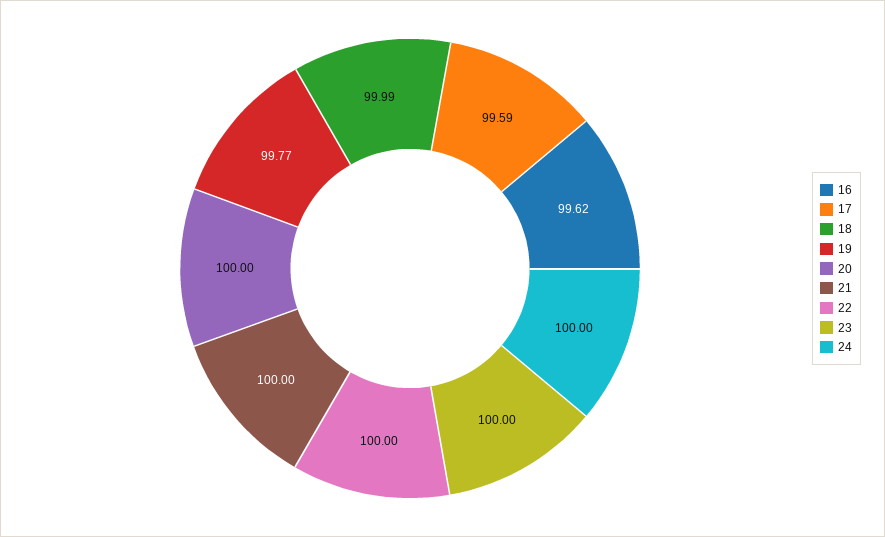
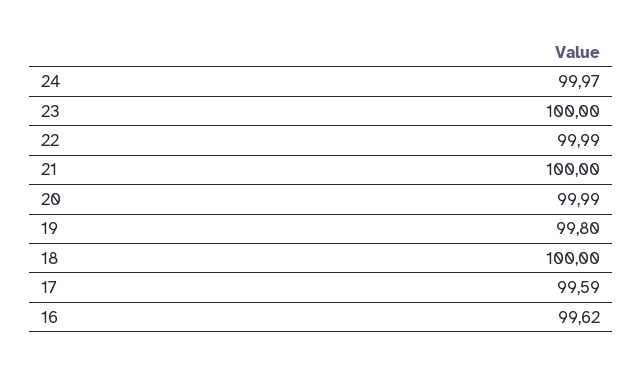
18: 99.99 -> 100
19: 99.77 -> 99.8
20: 100 -> 99.99
22: 100 -> 99.99
24: 100 -> 99.97

